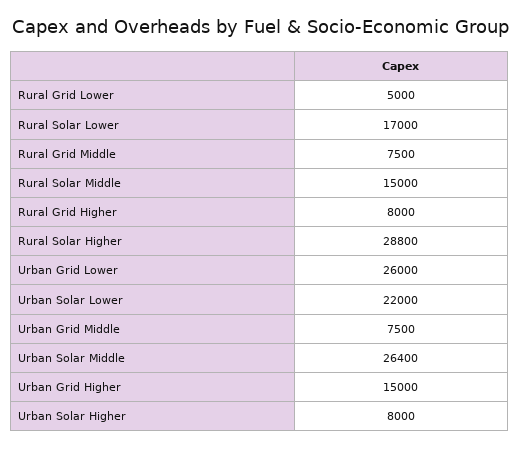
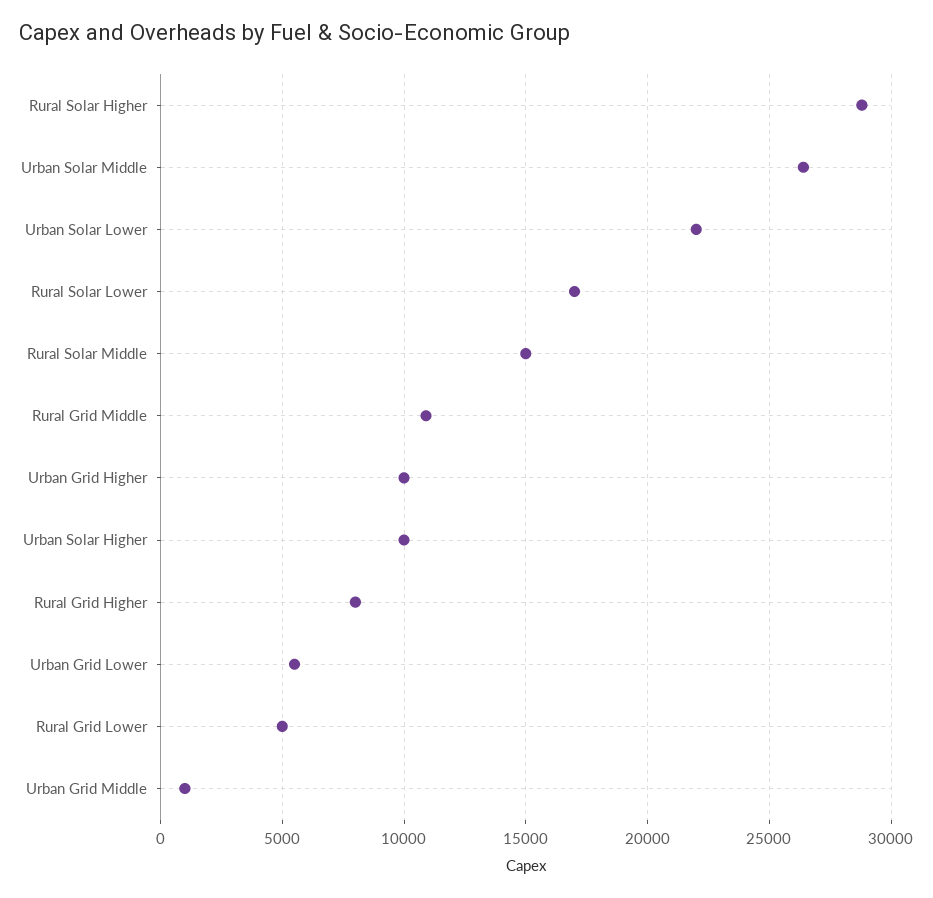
Rural Grid Middle: 7500 -> 11000
Urban Grid Lower: 26000 -> 5500
Urban Grid Middle: 7500 -> 1000
Urban Grid Higher: 15000 -> 10000
Urban Solar Higher: 8000 -> 10000

